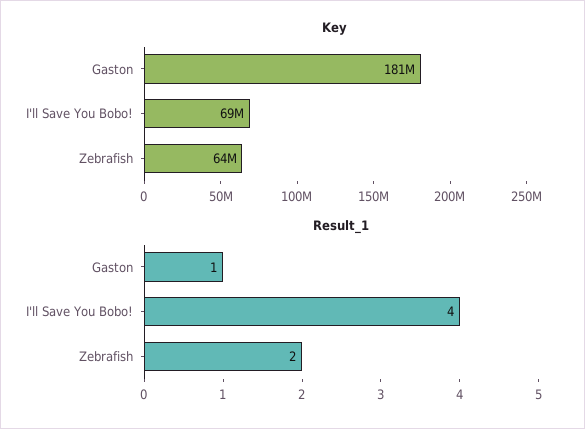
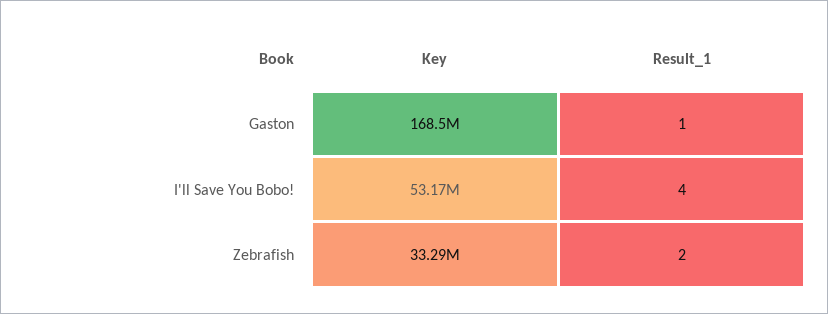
Key, Gaston: 181000000 -> 168500000
Key, I'll Save You Bobo!: 69000000 -> 53170000
Key, Zebrafish: 64000000 -> 33290000

